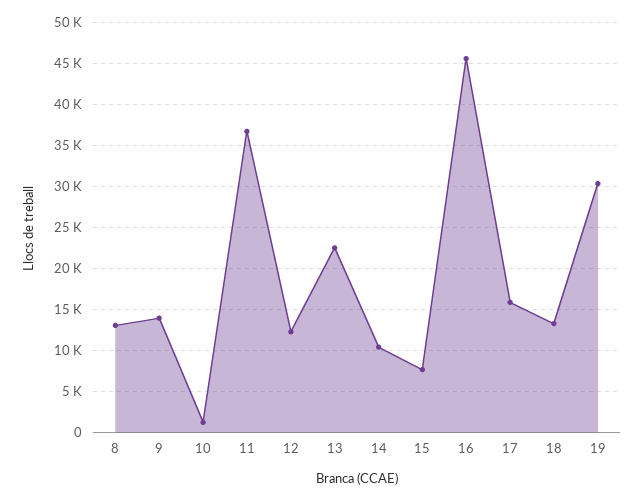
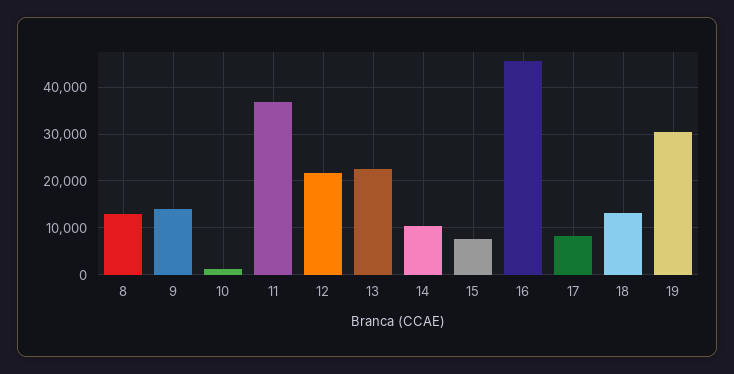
12: 12000 -> 22000
17: 16000 -> 8000

